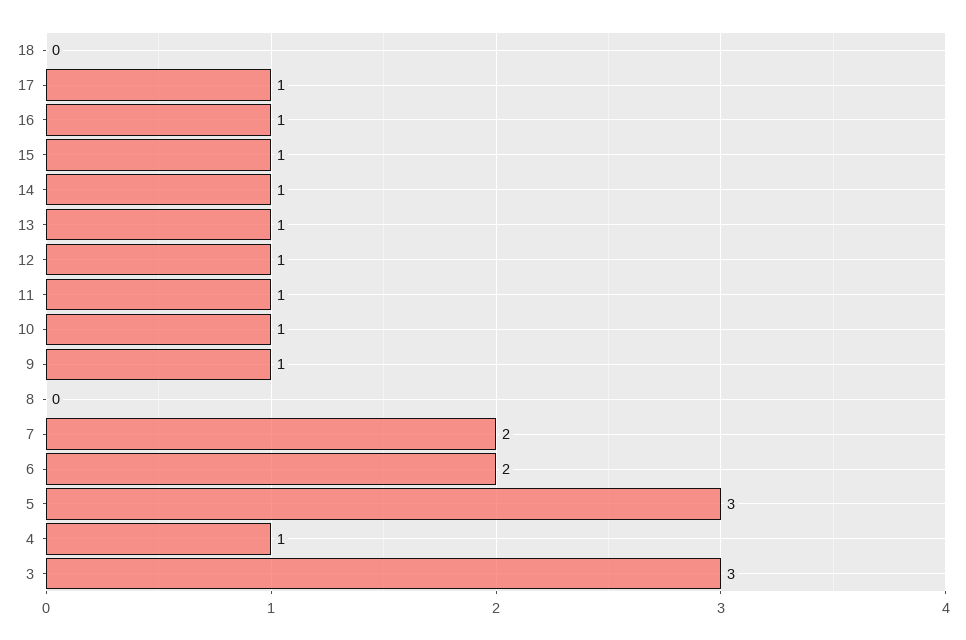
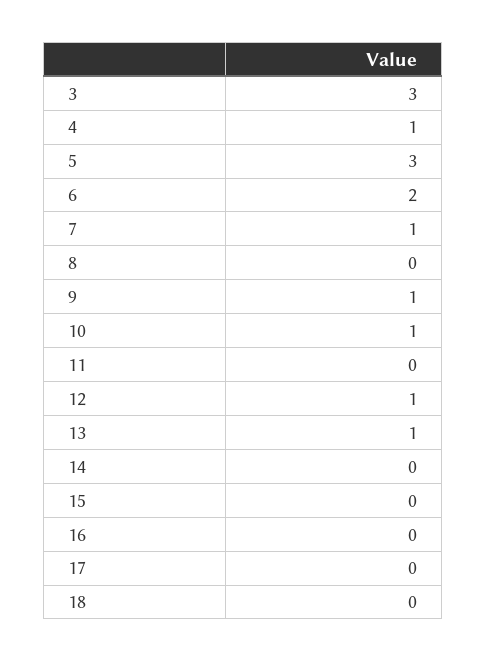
17: 1 -> 0
16: 1 -> 0
15: 1 -> 0
14: 1 -> 0
11: 1 -> 0
7: 2 -> 1

